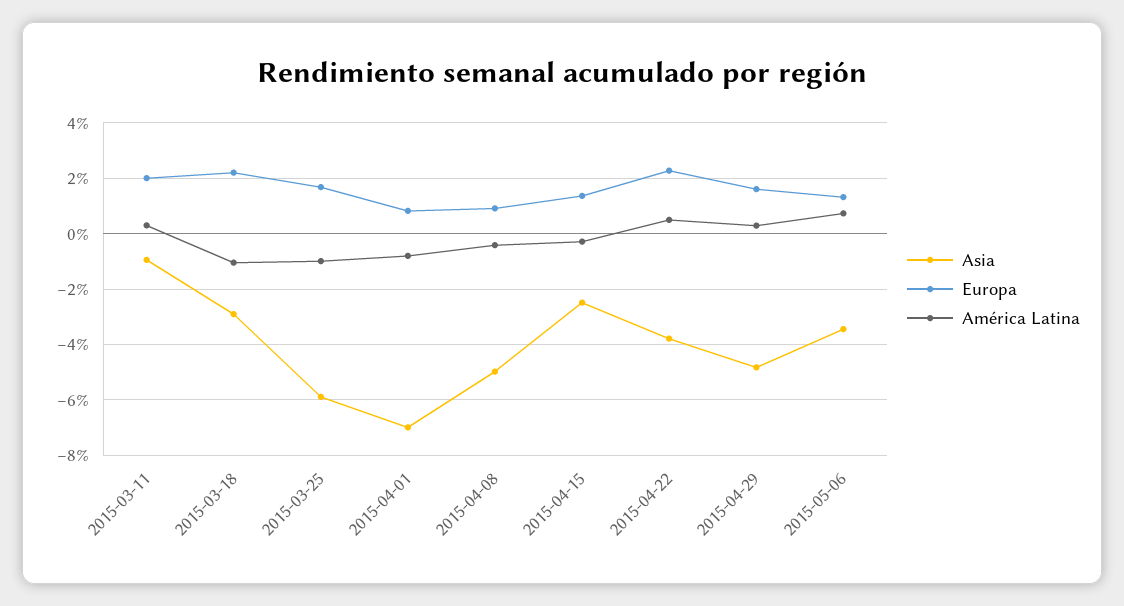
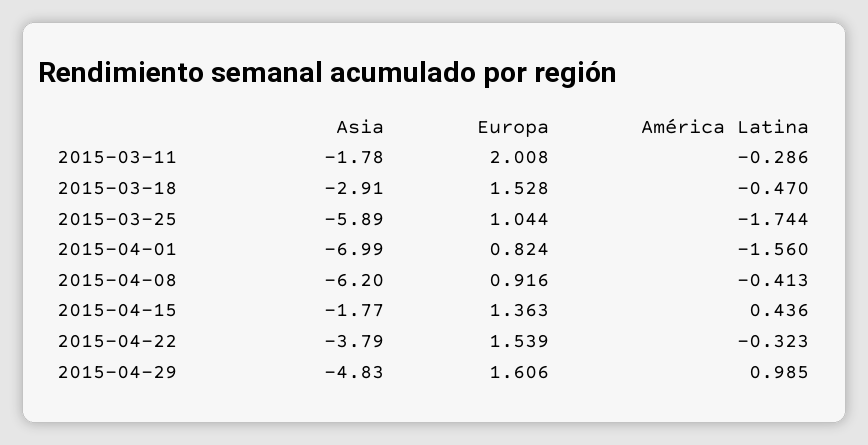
Asia, 2015-03-11: -1 -> -1.78
América Latina, 2015-03-11: 0.25 -> -0.286
Europa, 2015-03-18: 2.25 -> 1.528
América Latina, 2015-03-18: -1 -> -0.47
Europa, 2015-03-25: 1.75 -> 1.044
América Latina, 2015-03-25: -1 -> -1.744
América Latina, 2015-04-01: -0.75 -> -1.56
Asia, 2015-04-08: -5 -> -6.2
Asia, 2015-04-15: -2.5 -> -1.77
América Latina, 2015-04-15: -0.25 -> 0.436
Europa, 2015-04-22: 2.25 -> 1.539
América Latina, 2015-04-22: 0.5 -> -0.323
América Latina, 2015-04-29: 0.25 -> 0.985
Asia, 2015-05-06: -3.5 -> none
Europa, 2015-05-06: 1.25 -> none
América Latina, 2015-05-06: 0.75 -> none

